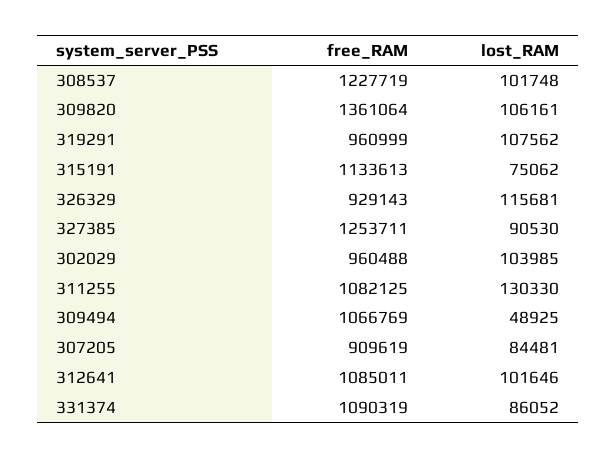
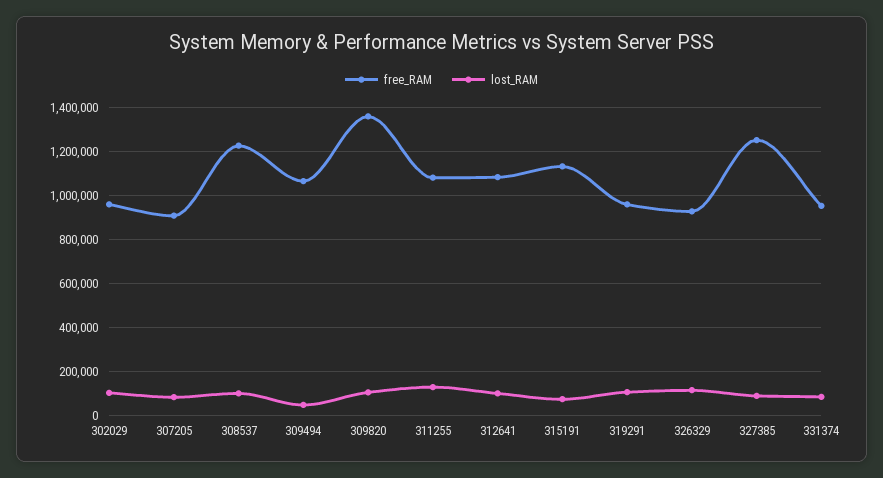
free_RAM, 331374: 1090319 -> 950000

